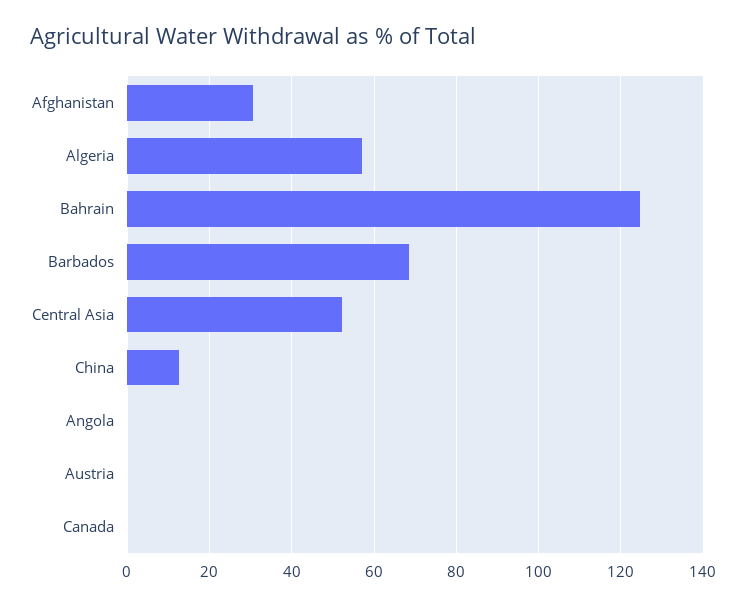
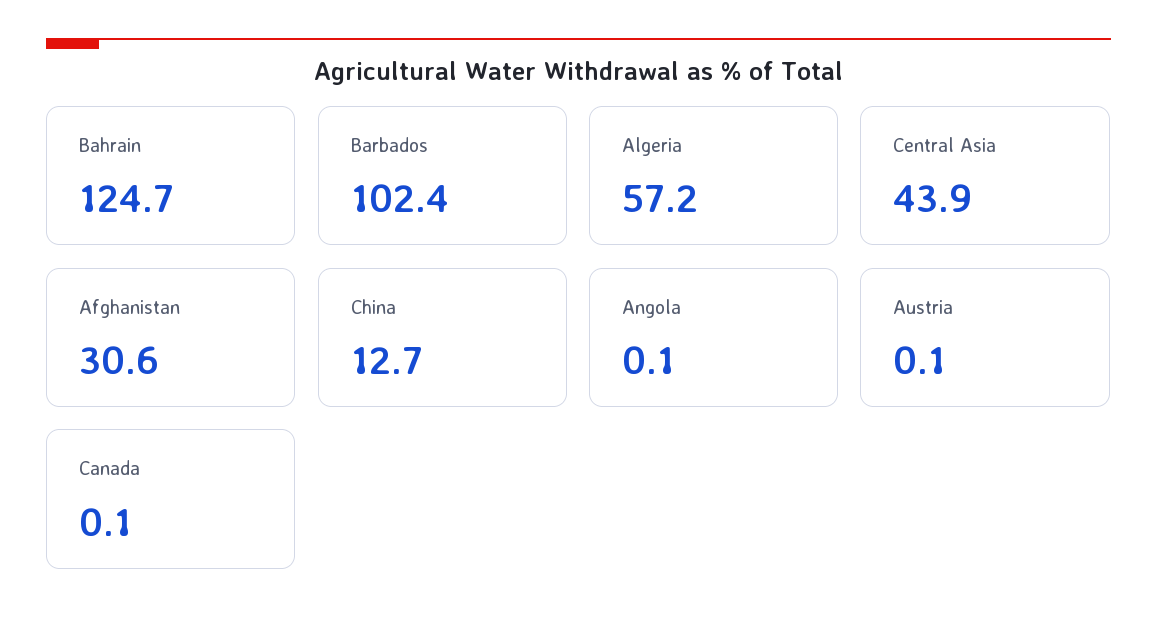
Barbados: 68 -> 102.4
Central Asia: 52 -> 43.9

